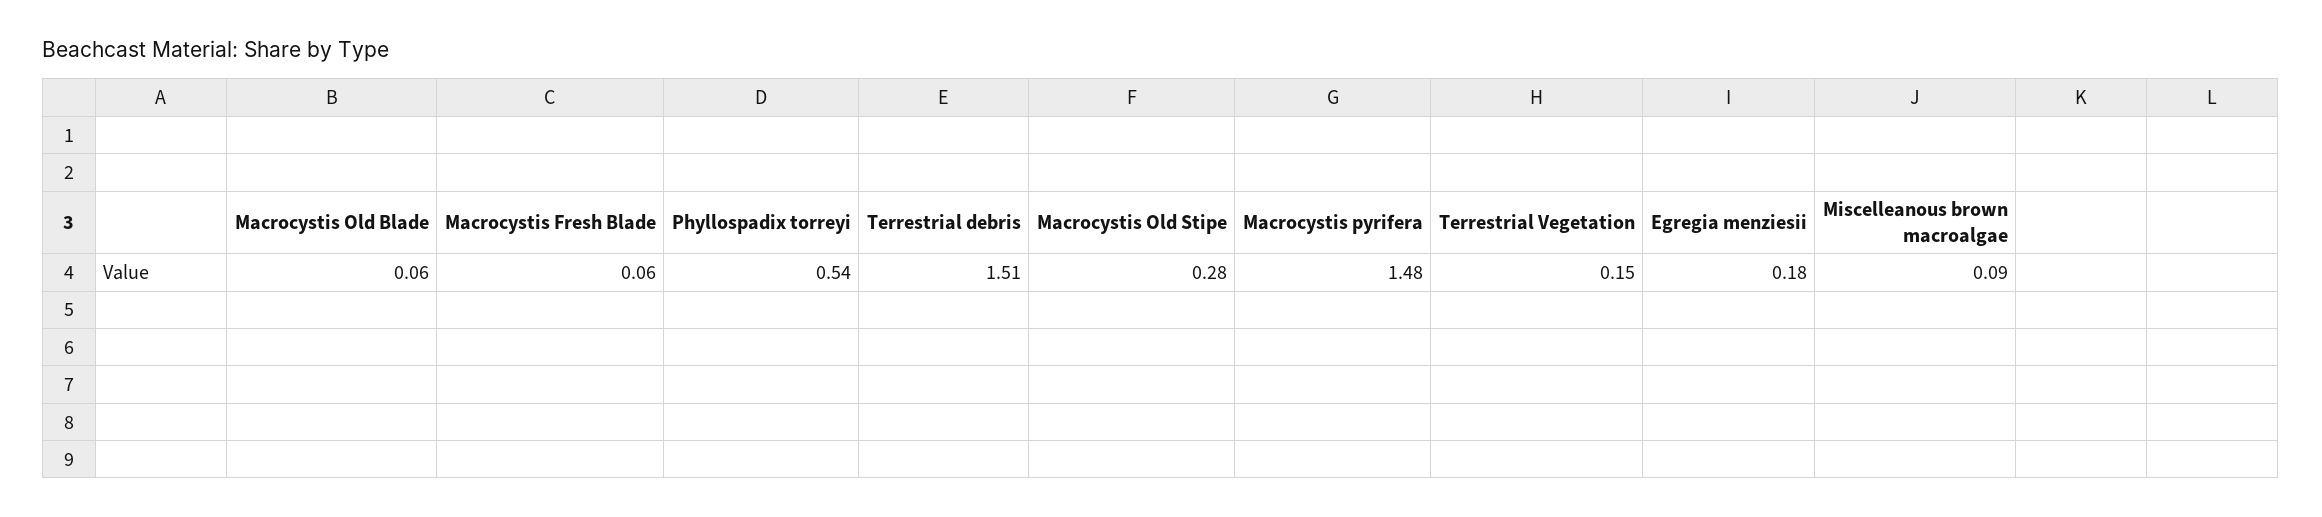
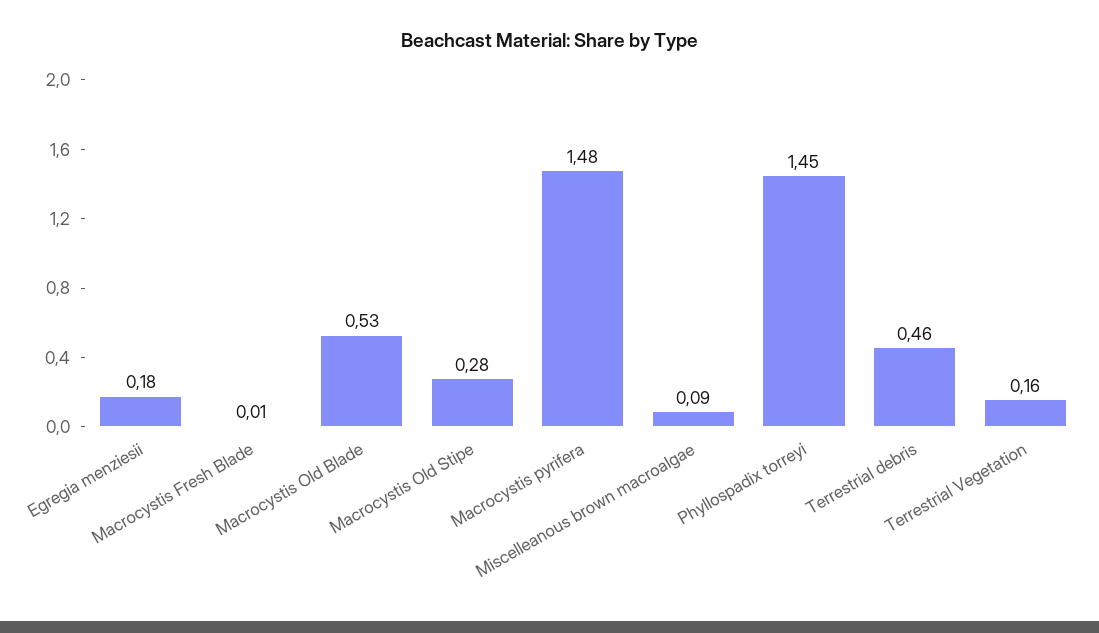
Macrocystis Old Blade: 0.06 -> 0.53
Macrocystis Fresh Blade: 0.06 -> 0.01
Phyllospadix torreyi: 0.54 -> 1.45
Terrestrial debris: 1.51 -> 0.46
Terrestrial Vegetation: 0.15 -> 0.16

